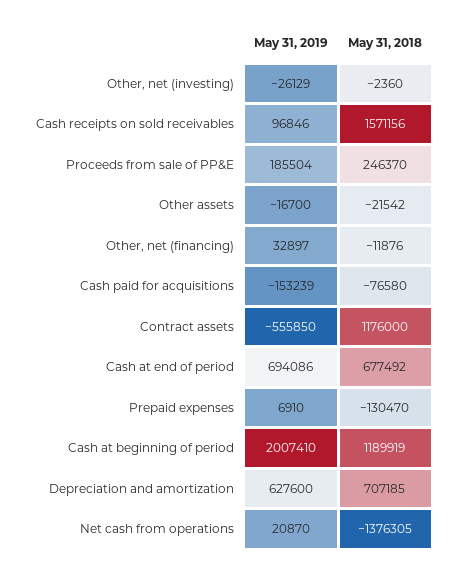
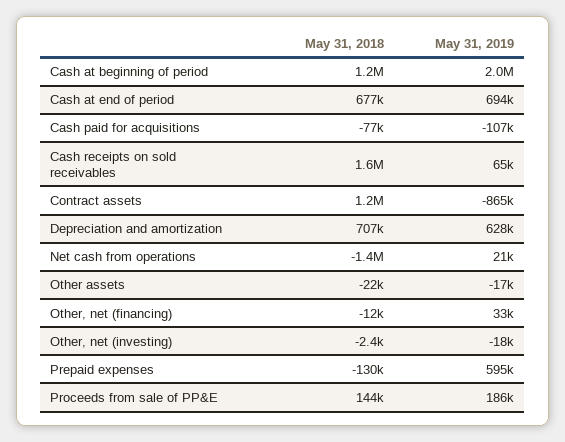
May 31, 2019, Other, net (investing): -26129 -> -18000
May 31, 2019, Cash receipts on sold receivables: 96846 -> 65000
May 31, 2018, Proceeds from sale of PP&E: 246370 -> 144000
May 31, 2019, Cash paid for acquisitions: -153239 -> -107000
May 31, 2019, Contract assets: -555850 -> -865000
May 31, 2019, Prepaid expenses: 6910 -> 595000

